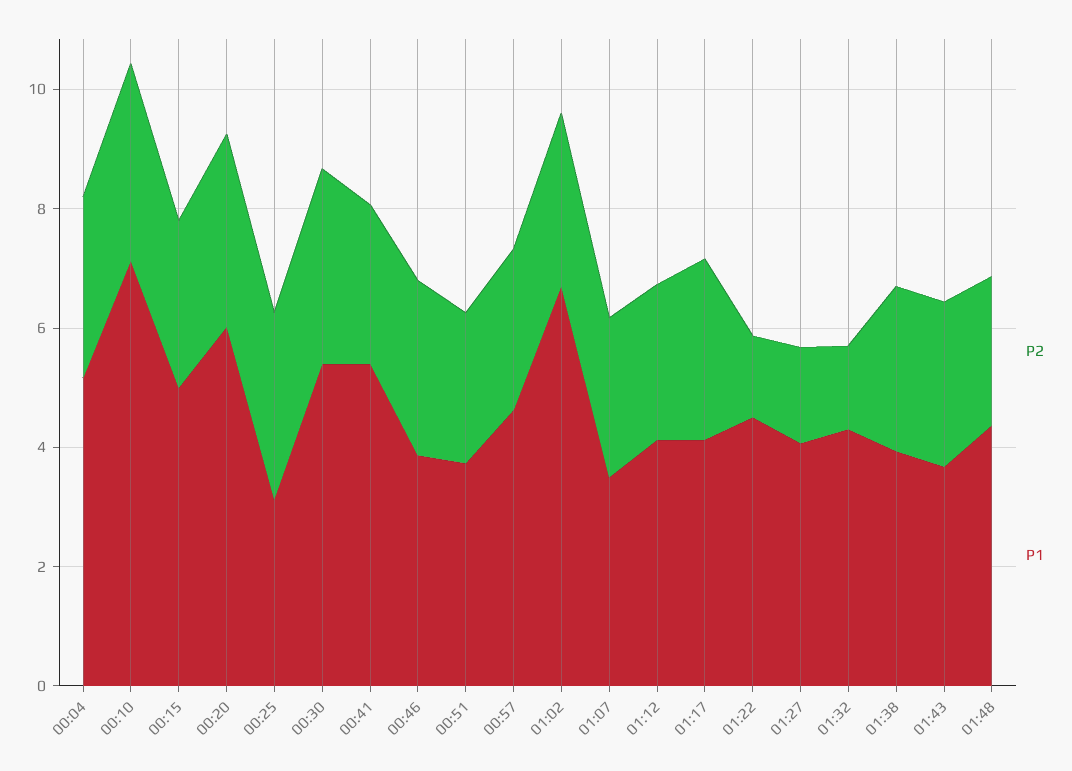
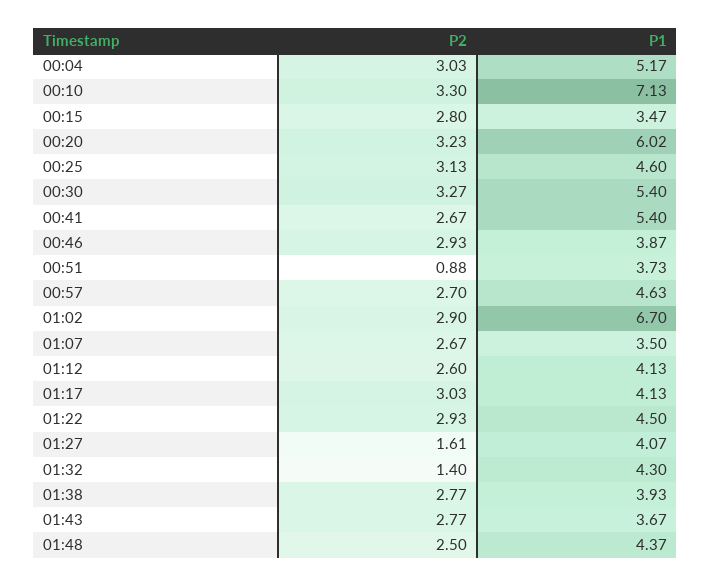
P1, 00:15: 5 -> 3.47
P1, 00:25: 3 -> 4.6
P2, 00:51: 2.5 -> 0.88
P2, 01:22: 1.5 -> 2.93

